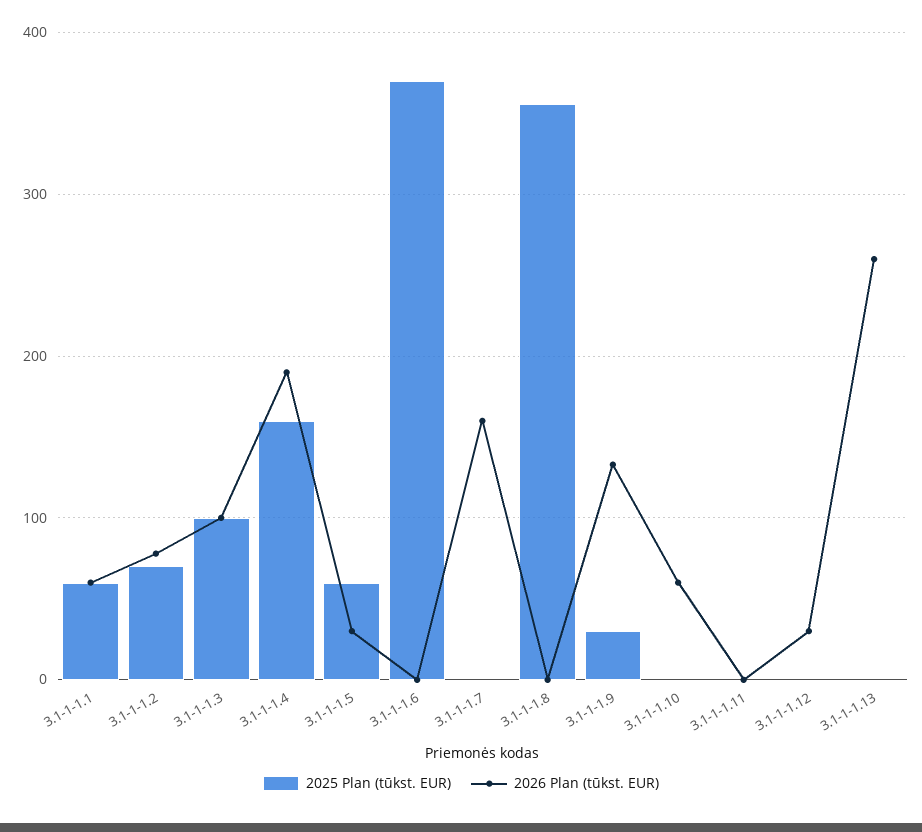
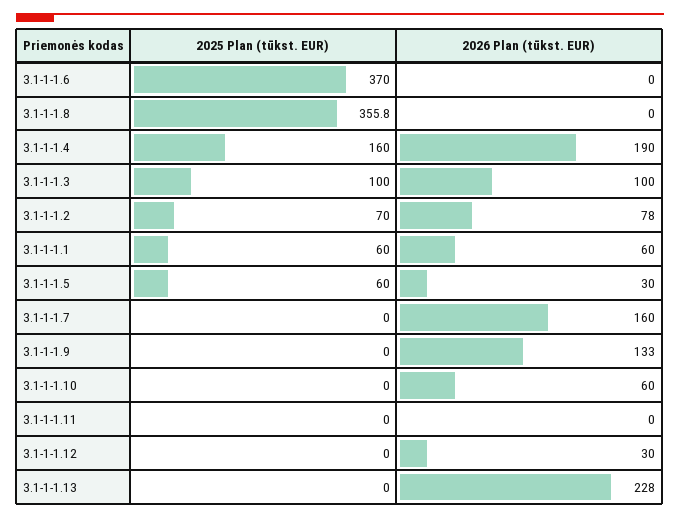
2025 Plan (tūkst. EUR), 3.1-1-1.9: 30 -> 0
2026 Plan (tūkst. EUR), 3.1-1-1.13: 260 -> 228

